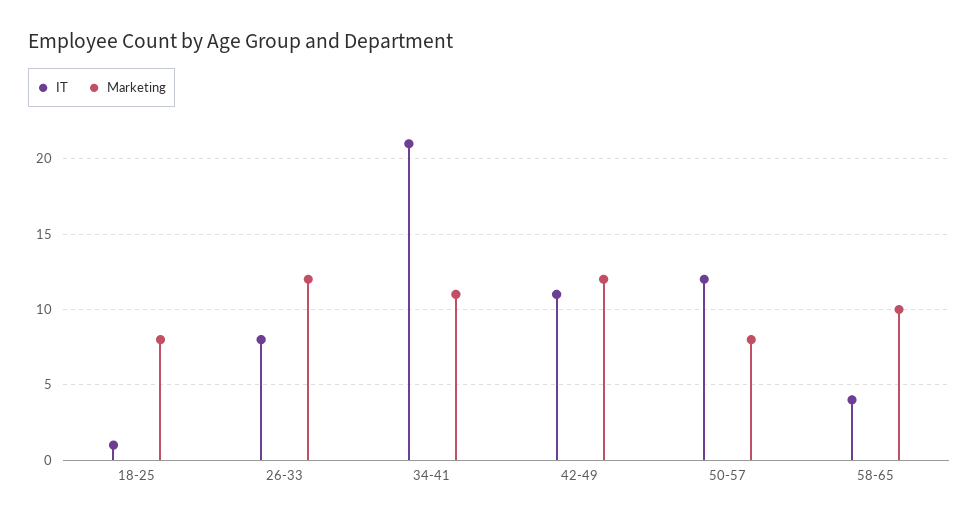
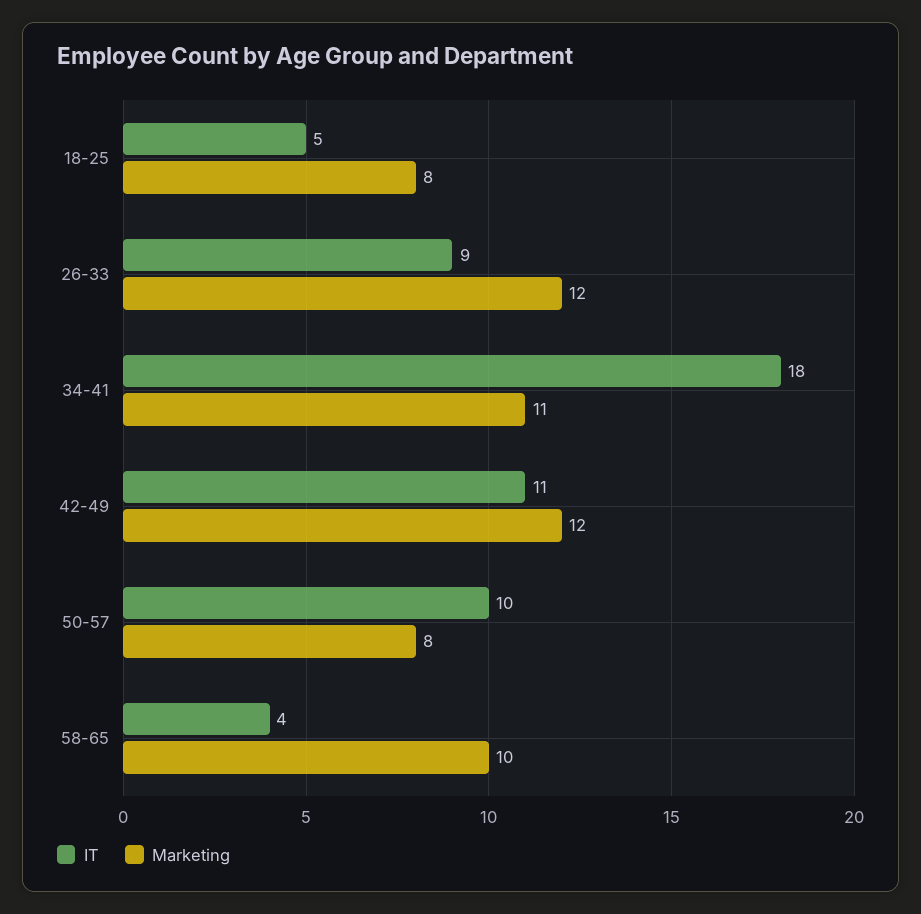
IT, 18-25: 1 -> 5
IT, 26-33: 8 -> 9
IT, 34-41: 21 -> 18
IT, 50-57: 12 -> 10

